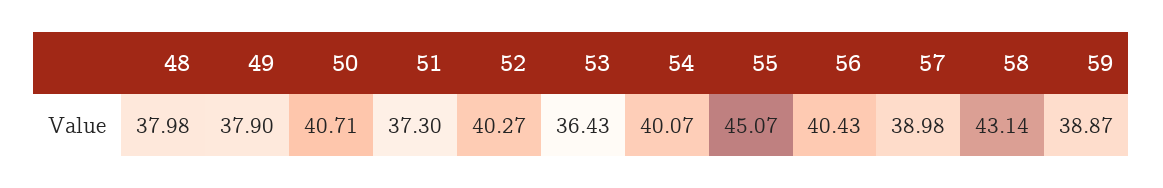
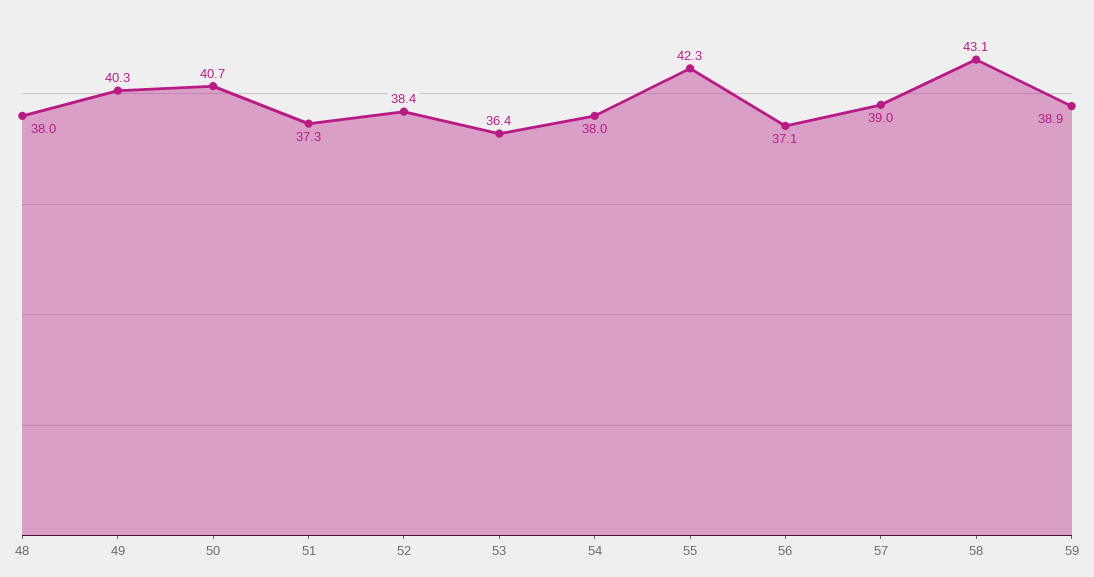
49: 37.9 -> 40.3
52: 40.27 -> 38.4
54: 40.07 -> 38
55: 45.07 -> 42.3
56: 40.43 -> 37.1

